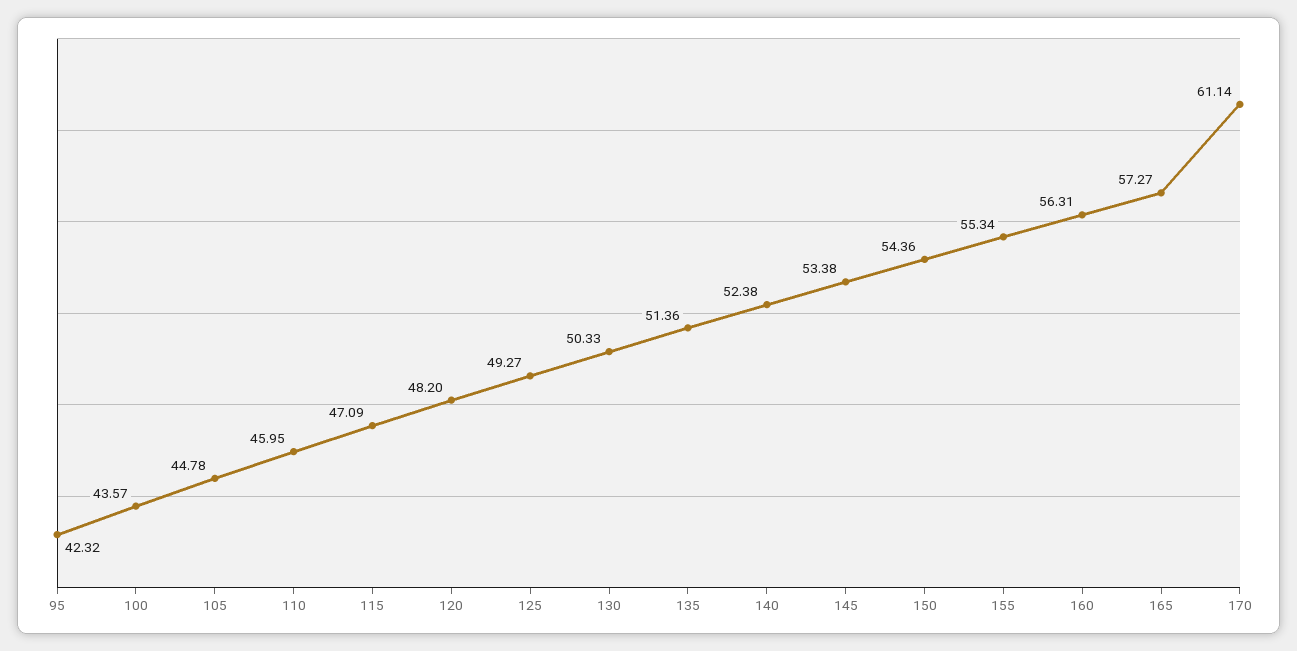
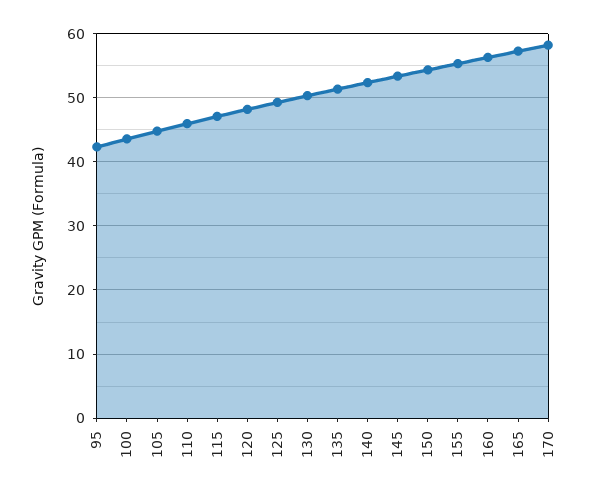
170: 61.14 -> 58

